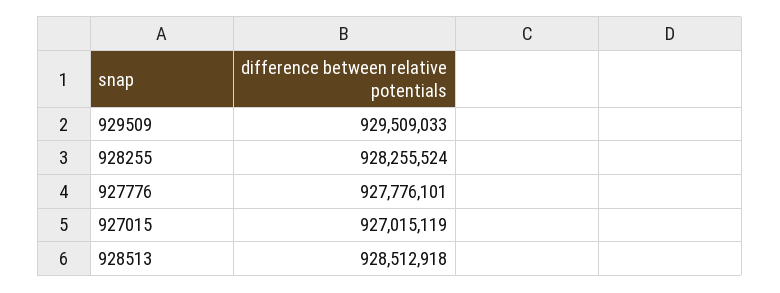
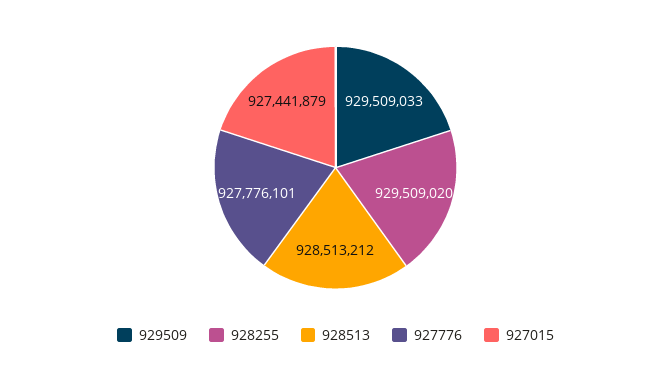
928255: 928255524 -> 929509020
927015: 927015119 -> 927441879
928513: 928512918 -> 928513212

